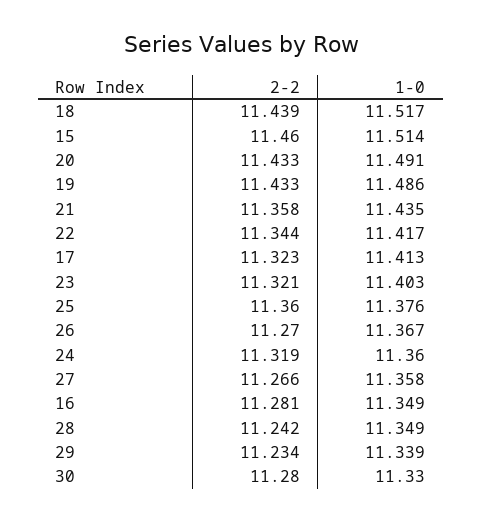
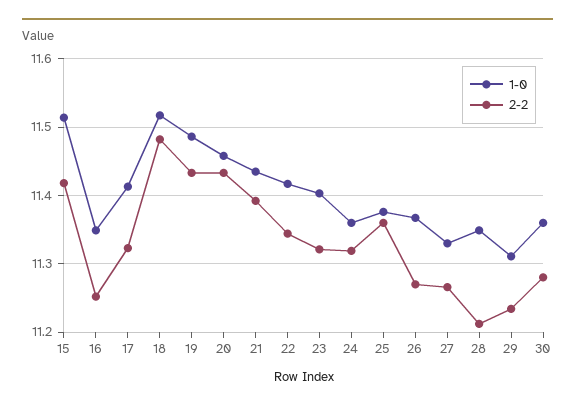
2-2, 18: 11.439 -> 11.48
2-2, 15: 11.46 -> 11.42
1-0, 20: 11.491 -> 11.46
2-2, 21: 11.358 -> 11.39
1-0, 27: 11.358 -> 11.33
2-2, 16: 11.281 -> 11.25
2-2, 28: 11.242 -> 11.21
1-0, 29: 11.339 -> 11.31
1-0, 30: 11.33 -> 11.36

